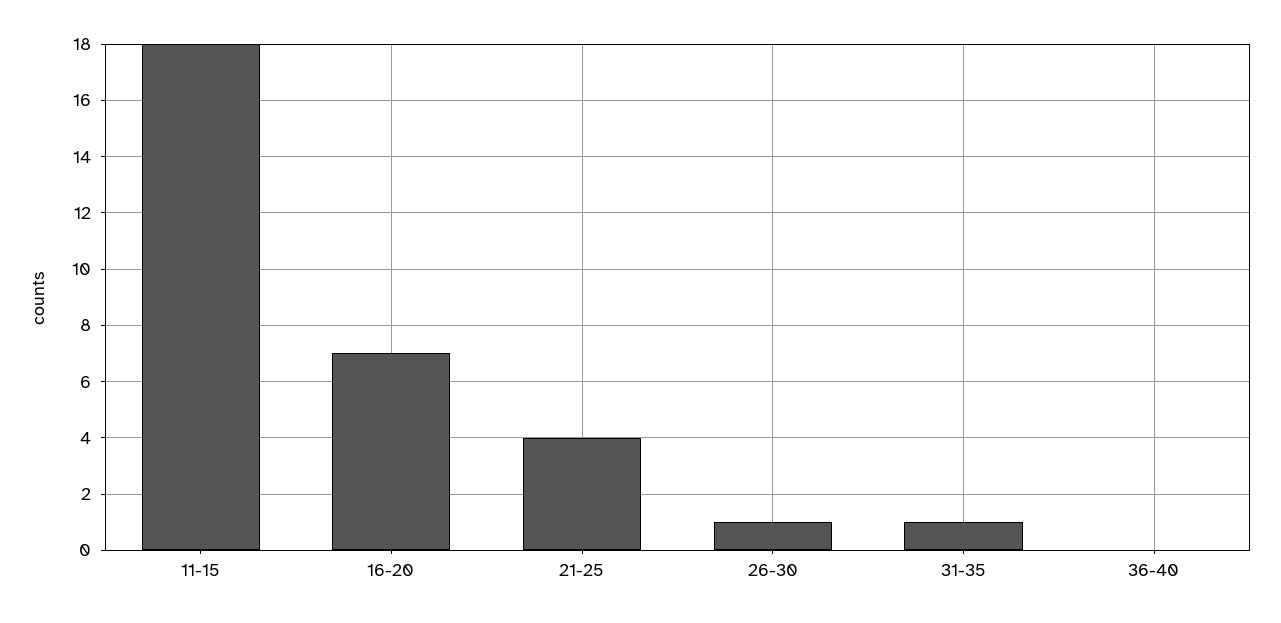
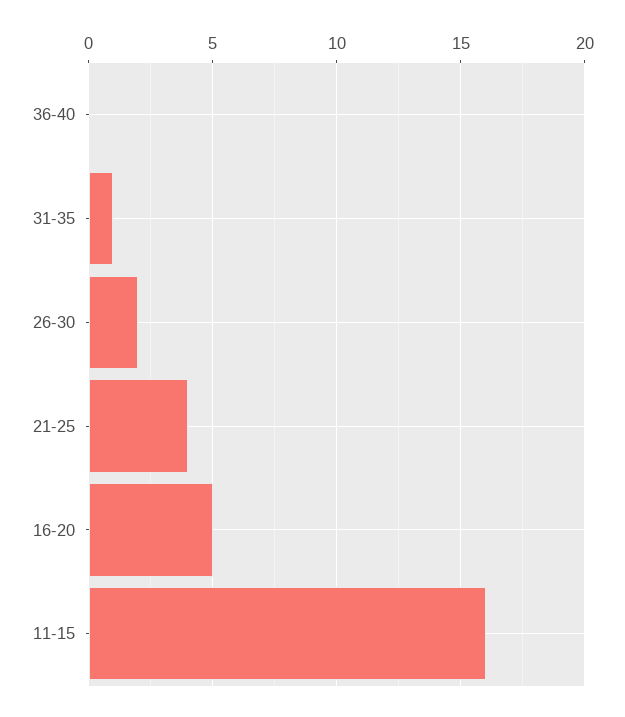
11-15: 18 -> 16
16-20: 7 -> 5
26-30: 1 -> 2

